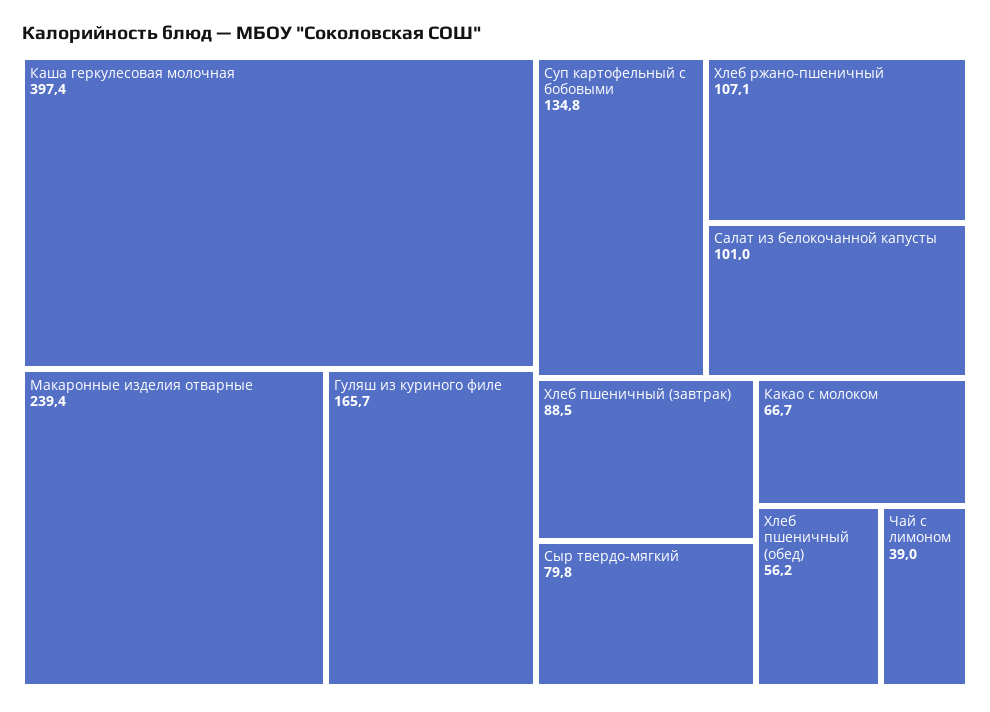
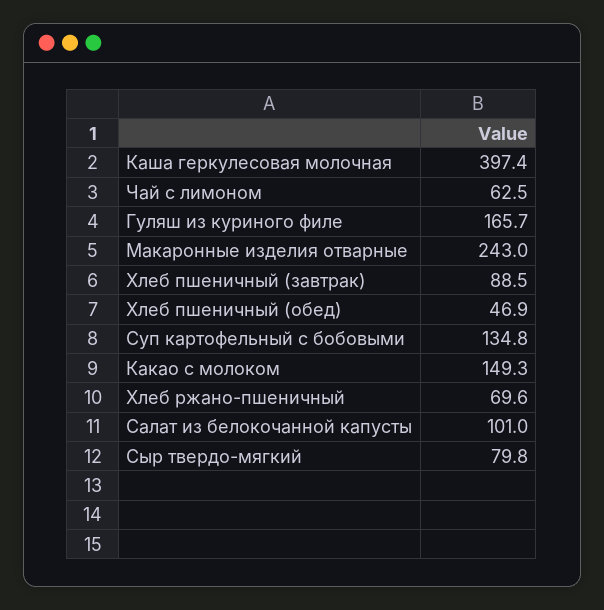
Макаронные изделия отварные: 239.4 -> 243
Хлеб ржано-пшеничный: 107.1 -> 69.6
Какао с молоком: 66.7 -> 149.3
Хлеб пшеничный (обед): 56.2 -> 46.9
Чай с лимоном: 39 -> 62.5

